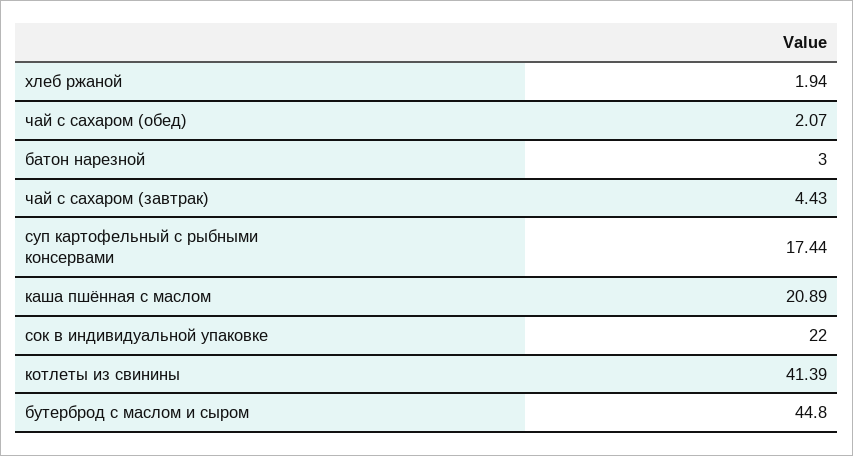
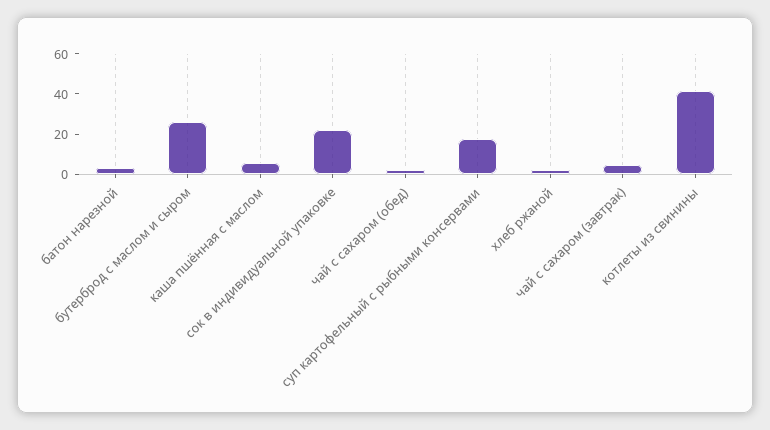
каша пшённая с маслом: 20.89 -> 5
бутерброд с маслом и сыром: 44.8 -> 25

